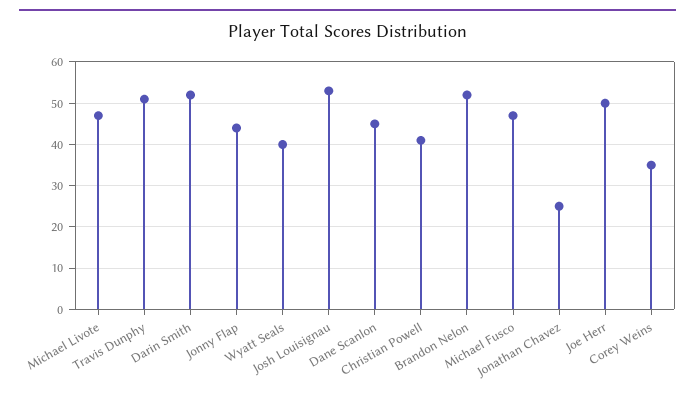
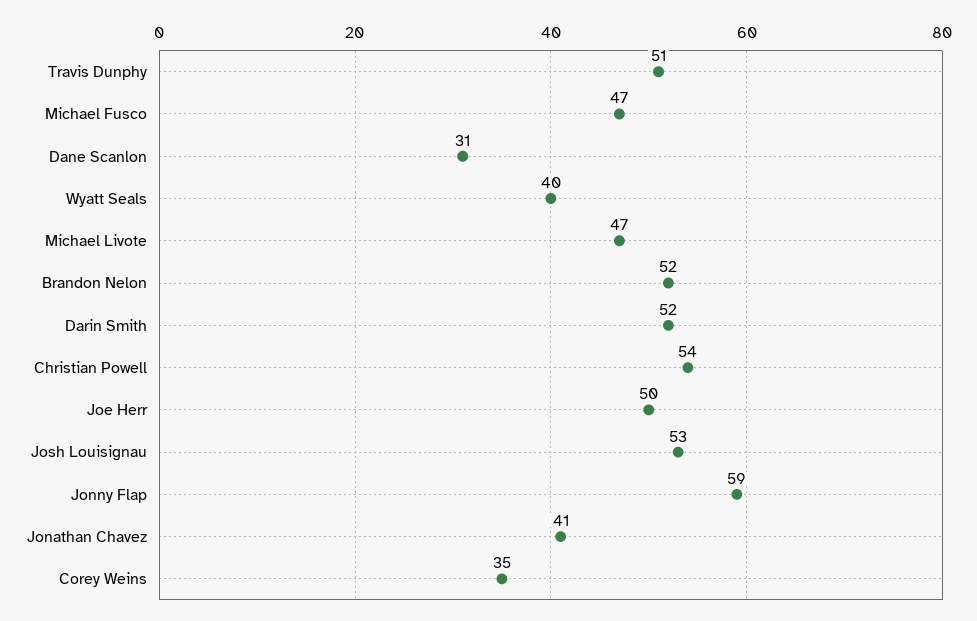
Jonny Flap: 45 -> 59
Dane Scanlon: 45 -> 31
Christian Powell: 40 -> 54
Jonathan Chavez: 25 -> 41

